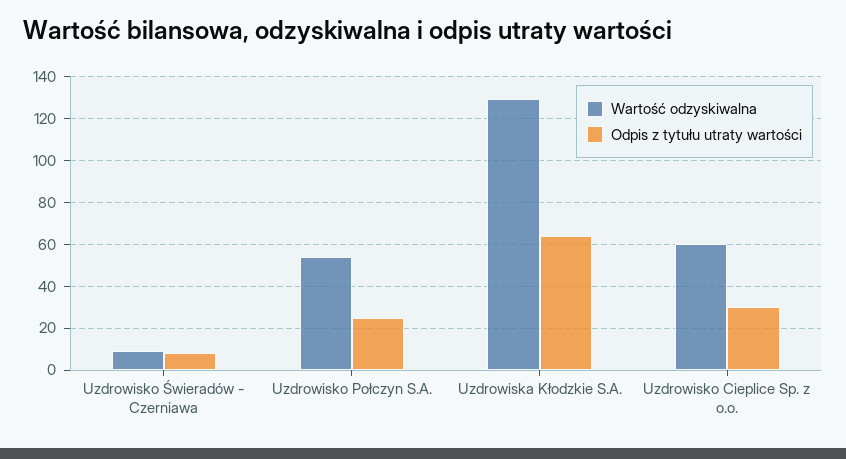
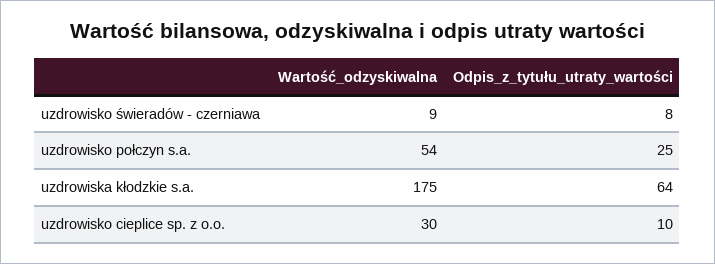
Wartość odzyskiwalna, Uzdrowiska Kłodzkie S.A.: 130 -> 175
Wartość odzyskiwalna, Uzdrowisko Cieplice Sp. z o.o.: 60 -> 30
Odpis z tytułu utraty wartości, Uzdrowisko Cieplice Sp. z o.o.: 30 -> 10

